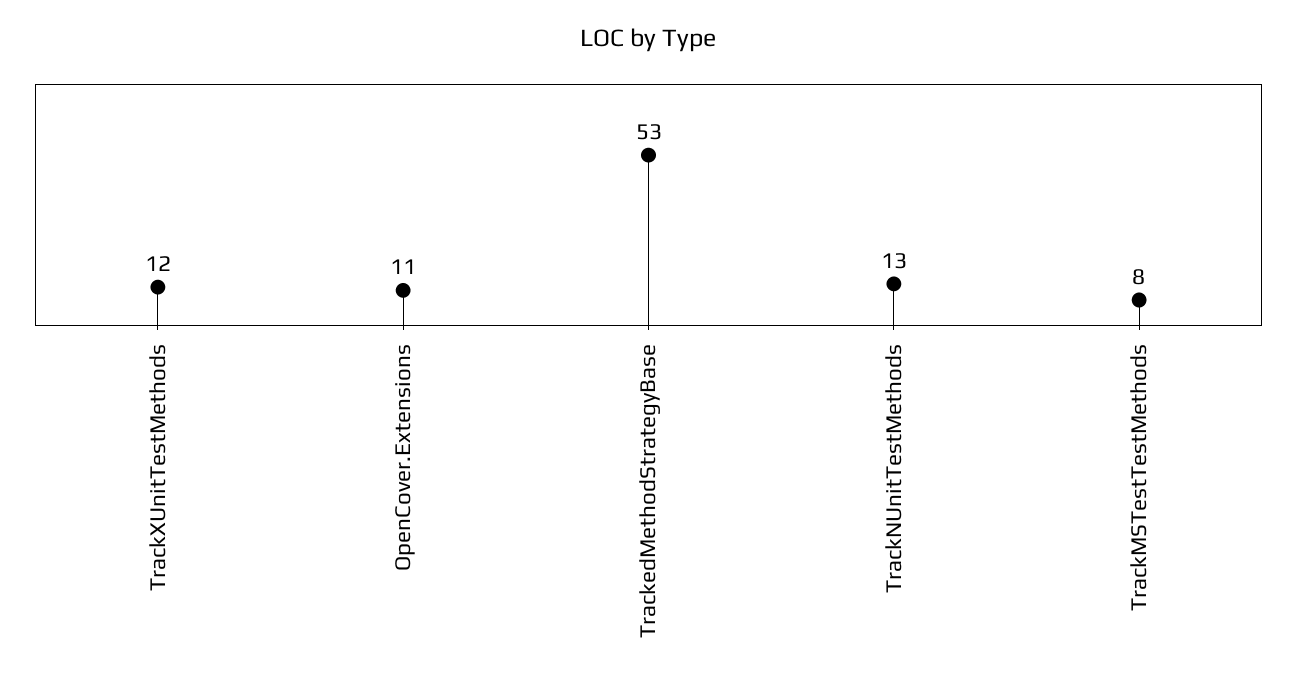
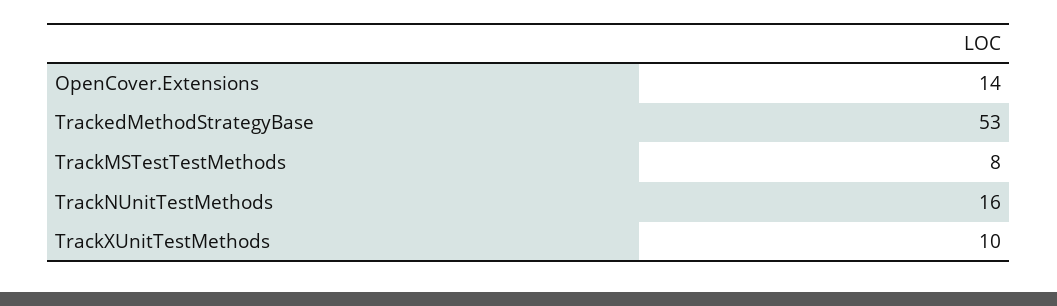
TrackXUnitTestMethods: 12 -> 10
OpenCover.Extensions: 11 -> 14
TrackNUnitTestMethods: 13 -> 16

